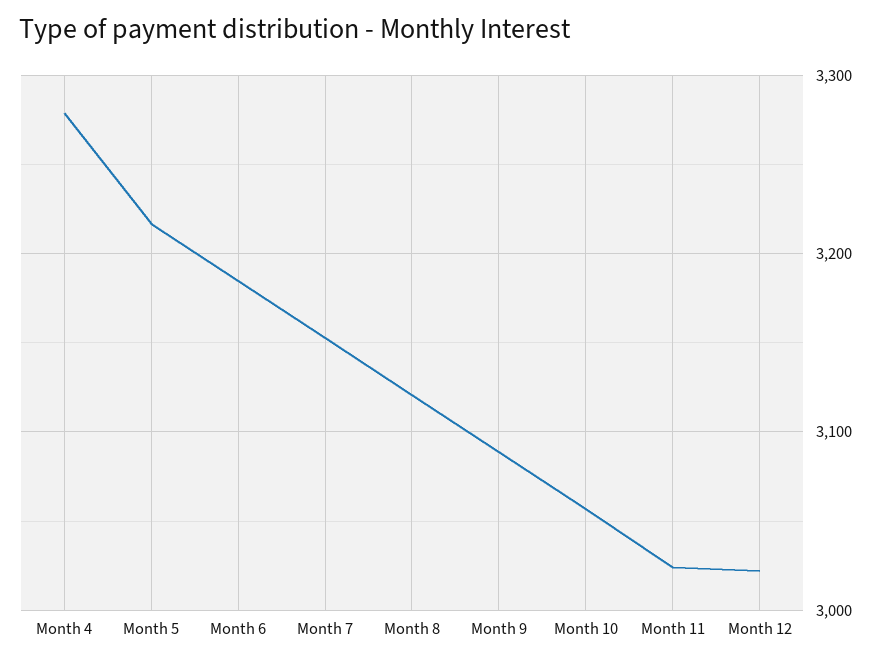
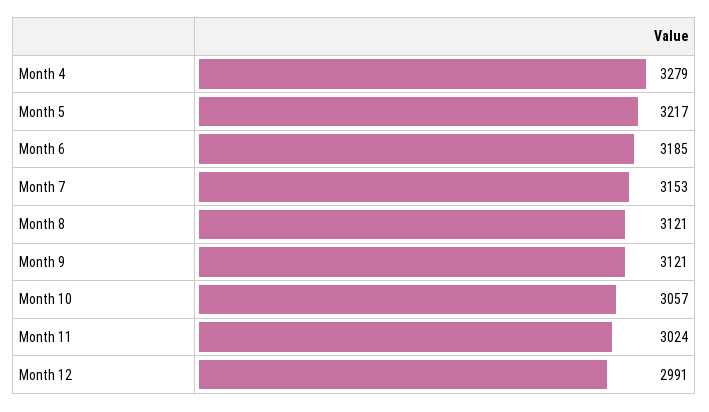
Month 9: 3090 -> 3121
Month 12: 3020 -> 2991

